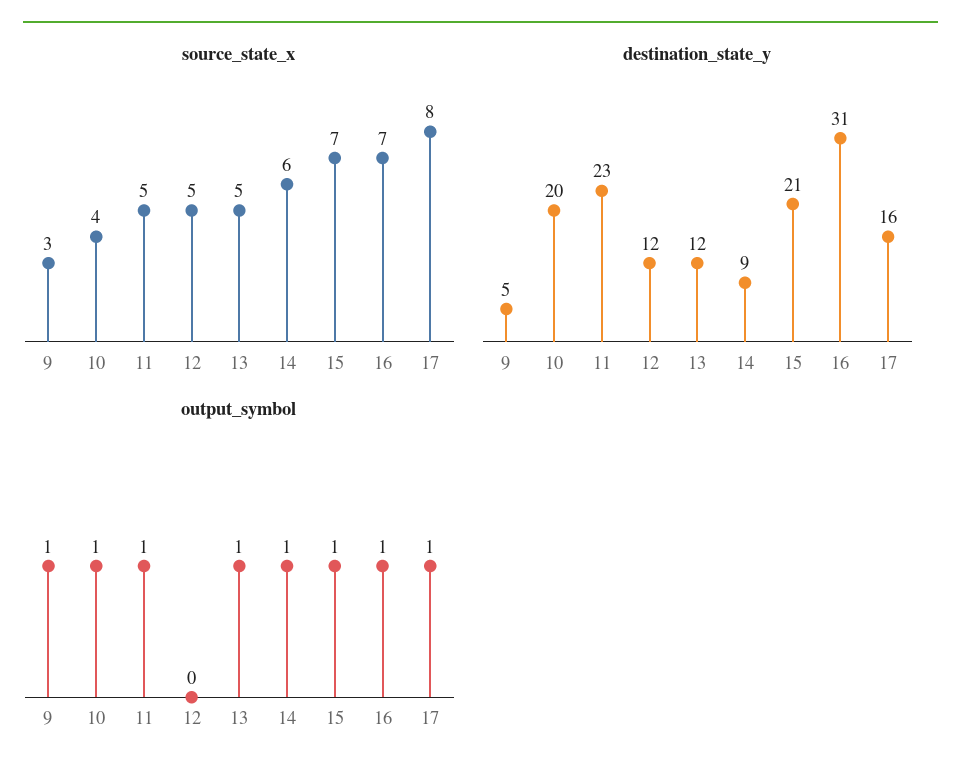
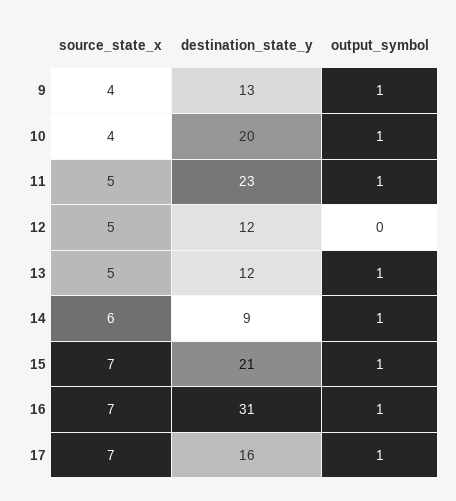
source_state_x, 9: 3 -> 4
source_state_x, 17: 8 -> 7
destination_state_y, 9: 5 -> 13

